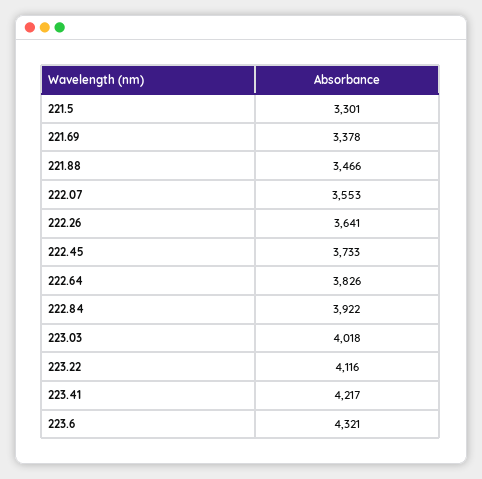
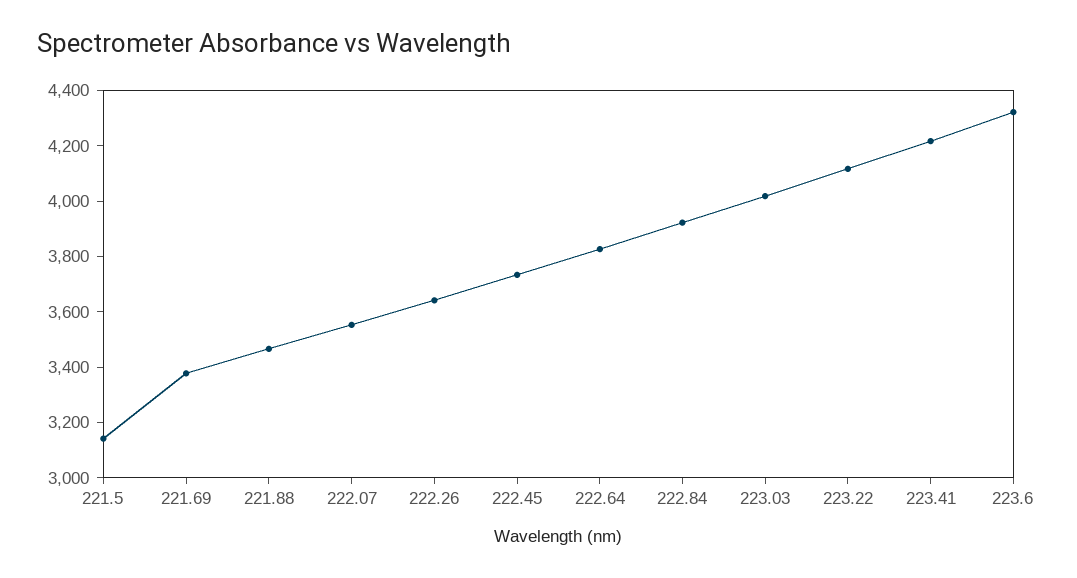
221.5: 3301 -> 3150

